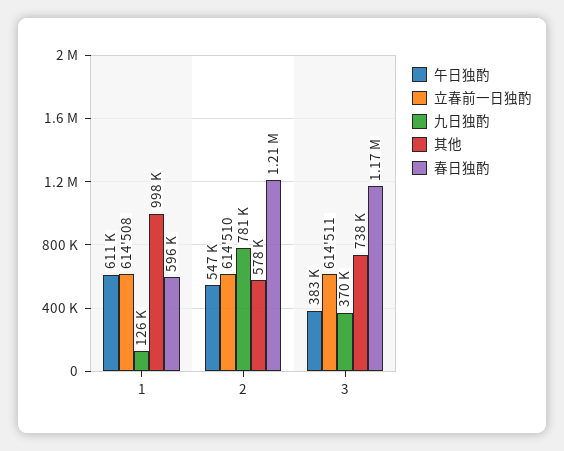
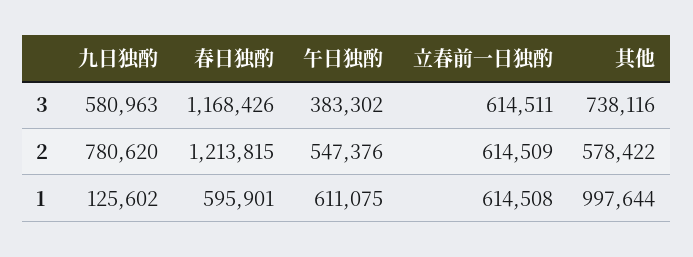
立春前一日独酌, 2: 614510 -> 614509
九日独酌, 3: 370000 -> 580963

